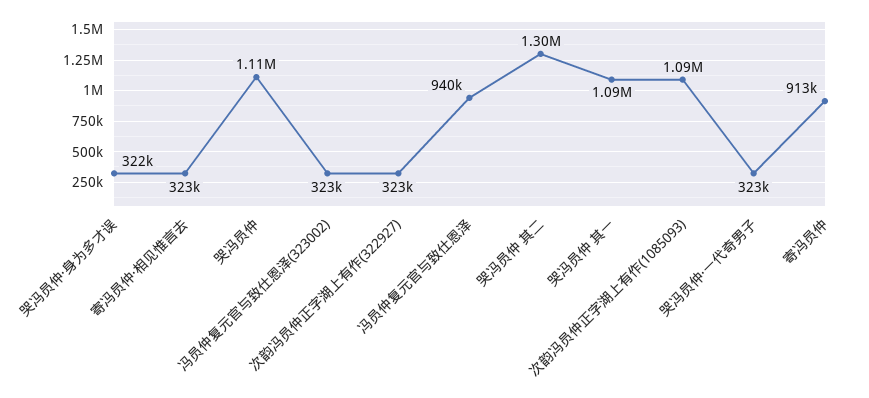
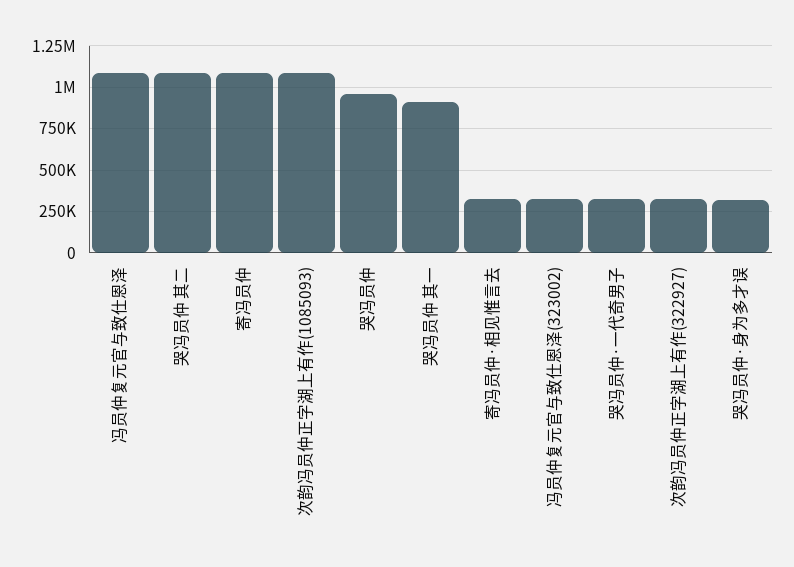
哭冯员仲: 1110000 -> 950000
冯员仲复元官与致仕恩泽: 940000 -> 1100000
哭冯员仲 其二: 1300000 -> 1100000
哭冯员仲 其一: 1090000 -> 900000
寄冯员仲: 913000 -> 1100000

